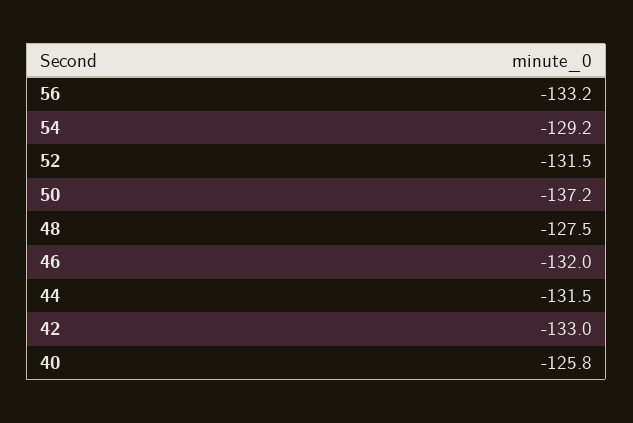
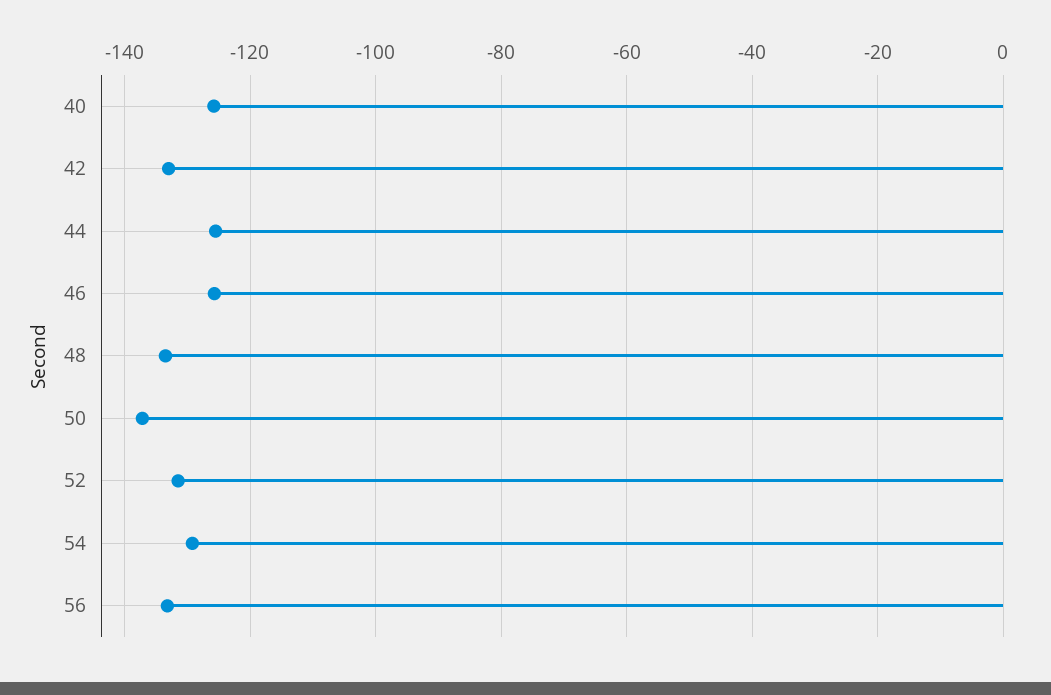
48: -127.5 -> -134
46: -132 -> -126
44: -131.5 -> -126

